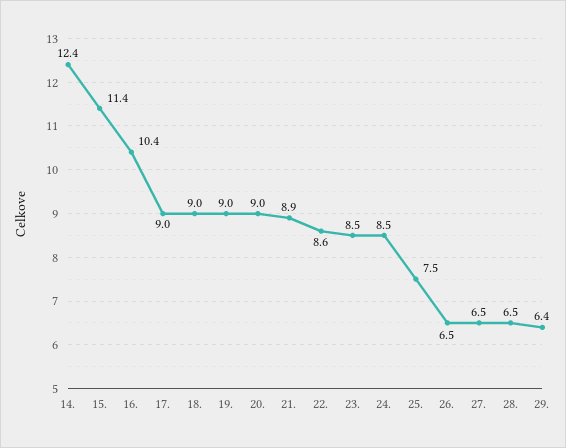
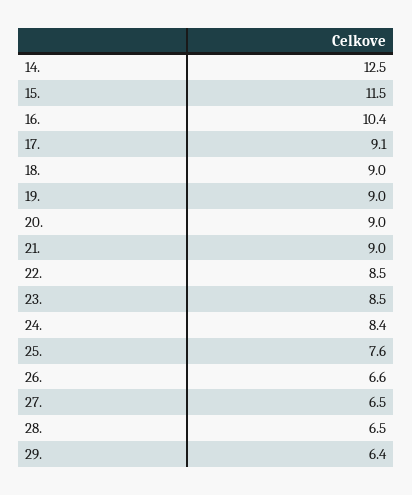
14.: 12.4 -> 12.5
15.: 11.4 -> 11.5
17.: 9 -> 9.1
21.: 8.9 -> 9
22.: 8.6 -> 8.5
24.: 8.5 -> 8.4
25.: 7.5 -> 7.6
26.: 6.5 -> 6.6

